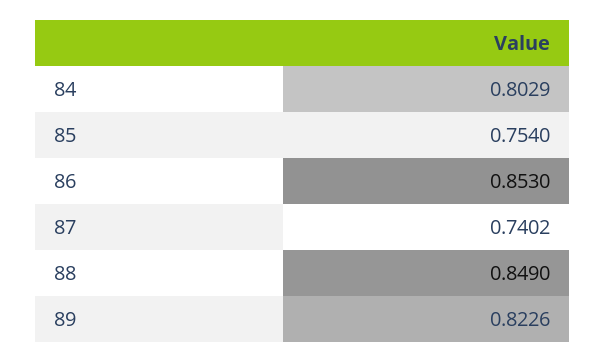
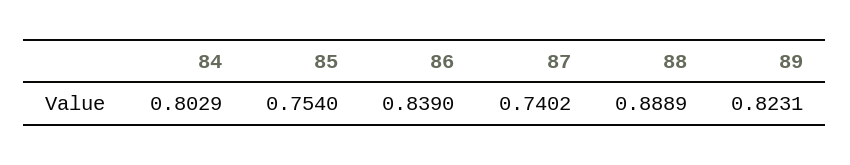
86: 0.853 -> 0.839
88: 0.849 -> 0.8889
89: 0.8226 -> 0.8231

